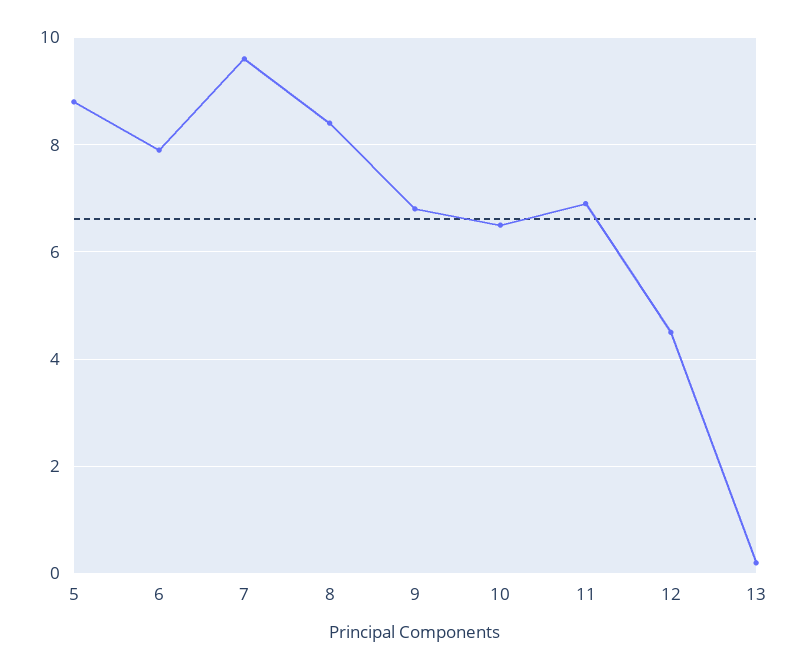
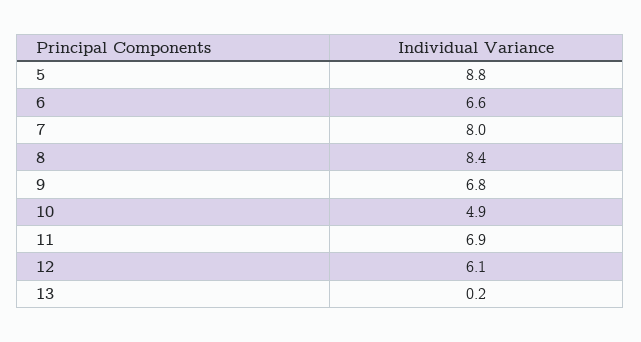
6: 8 -> 6.6
7: 9.5 -> 8
10: 6.5 -> 4.9
12: 4.5 -> 6.1

